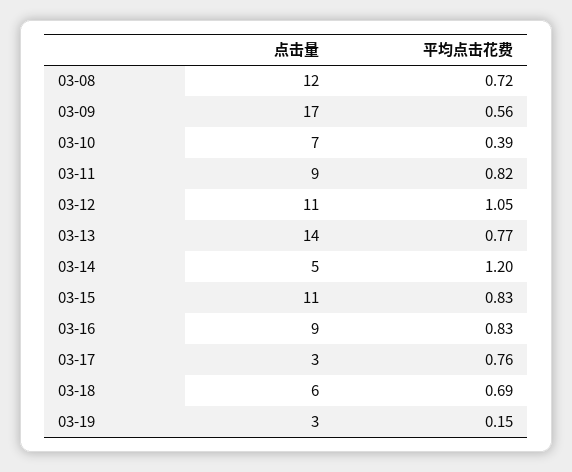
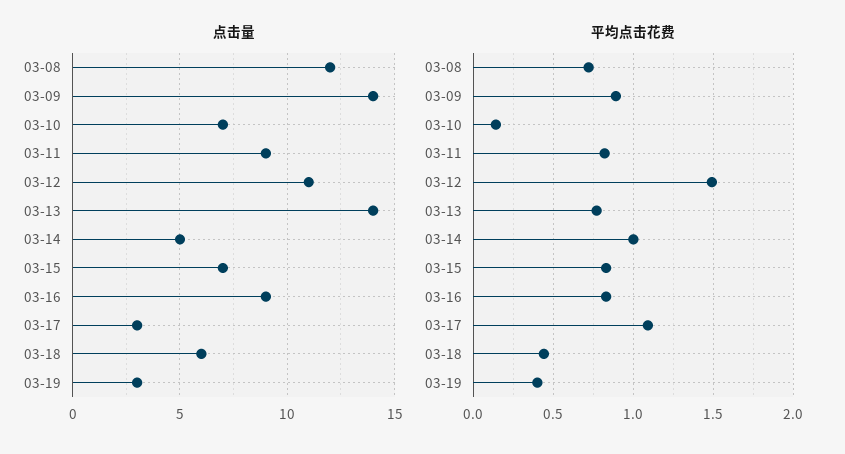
点击量, 03-09: 17 -> 14
平均点击花费, 03-09: 0.56 -> 0.9
平均点击花费, 03-10: 0.39 -> 0.15
平均点击花费, 03-12: 1.05 -> 1.5
平均点击花费, 03-14: 1.2 -> 1
点击量, 03-15: 11 -> 7
平均点击花费, 03-17: 0.76 -> 1.1
平均点击花费, 03-18: 0.69 -> 0.45
平均点击花费, 03-19: 0.15 -> 0.4

